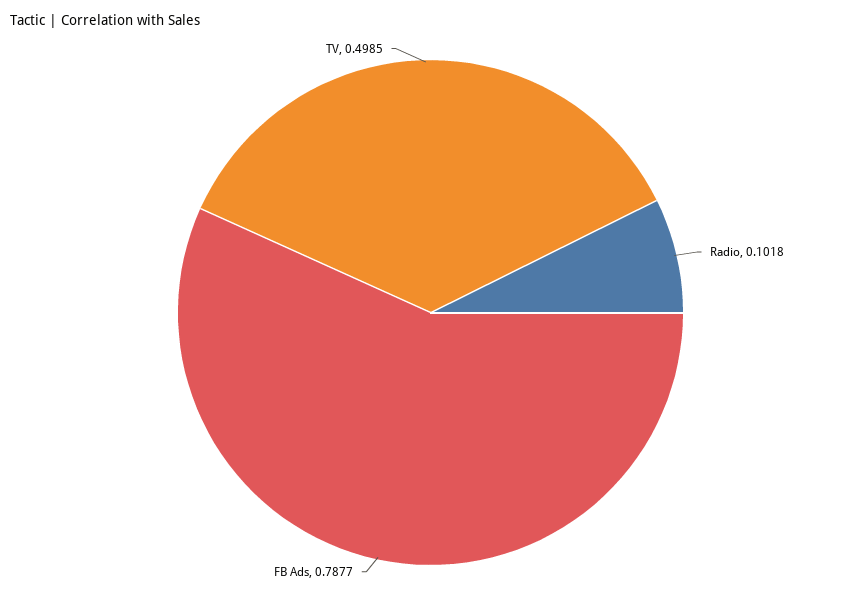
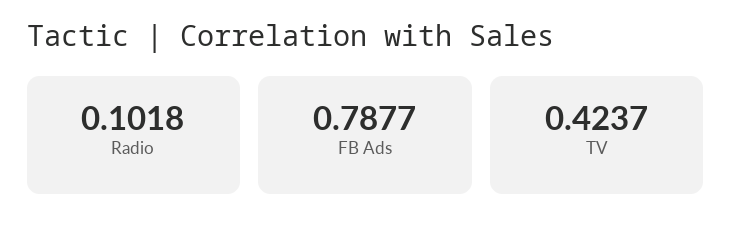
TV: 0.4985 -> 0.4237

